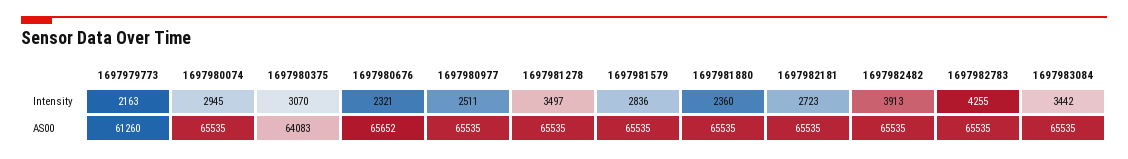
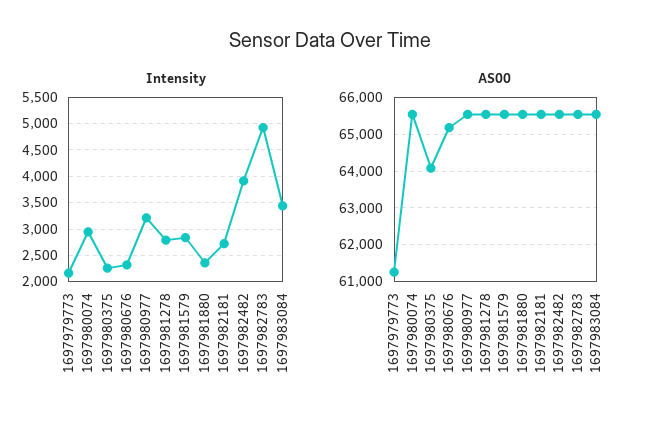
Intensity, 1697980375: 3070 -> 2250
Intensity, 1697980977: 2511 -> 3250
Intensity, 1697981278: 3497 -> 2750
Intensity, 1697982783: 4255 -> 5000
AS00, 1697980676: 65652 -> 65200

